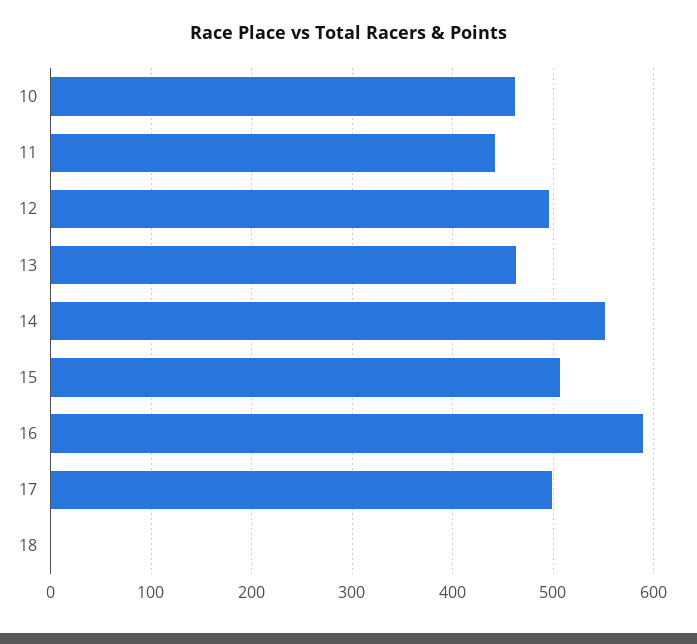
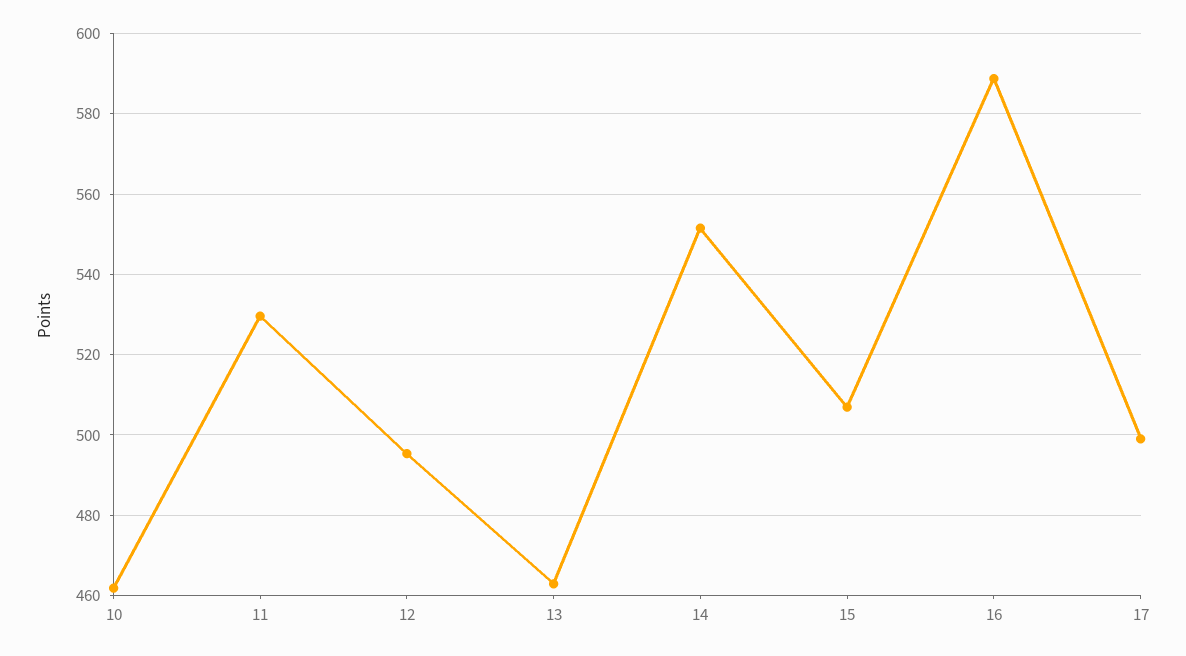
11: 440 -> 530
18: 0 -> none

